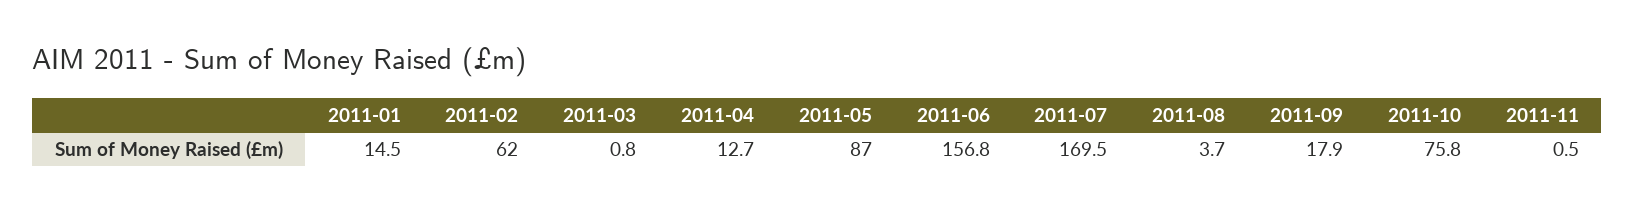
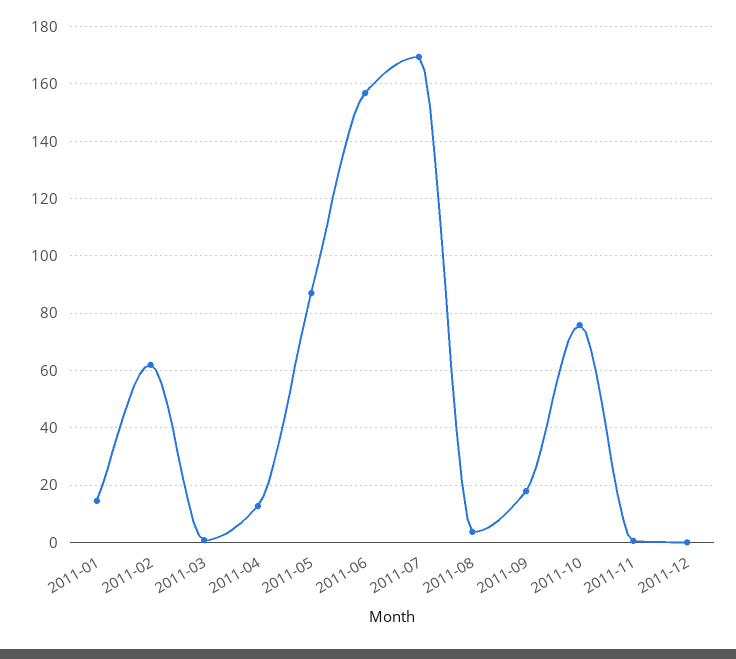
2011-12: none -> 0

